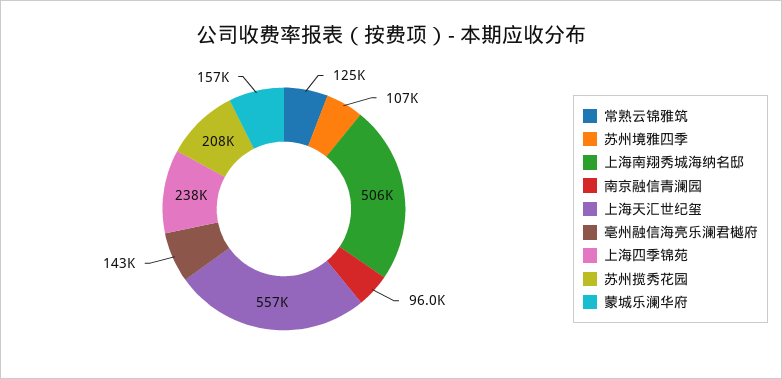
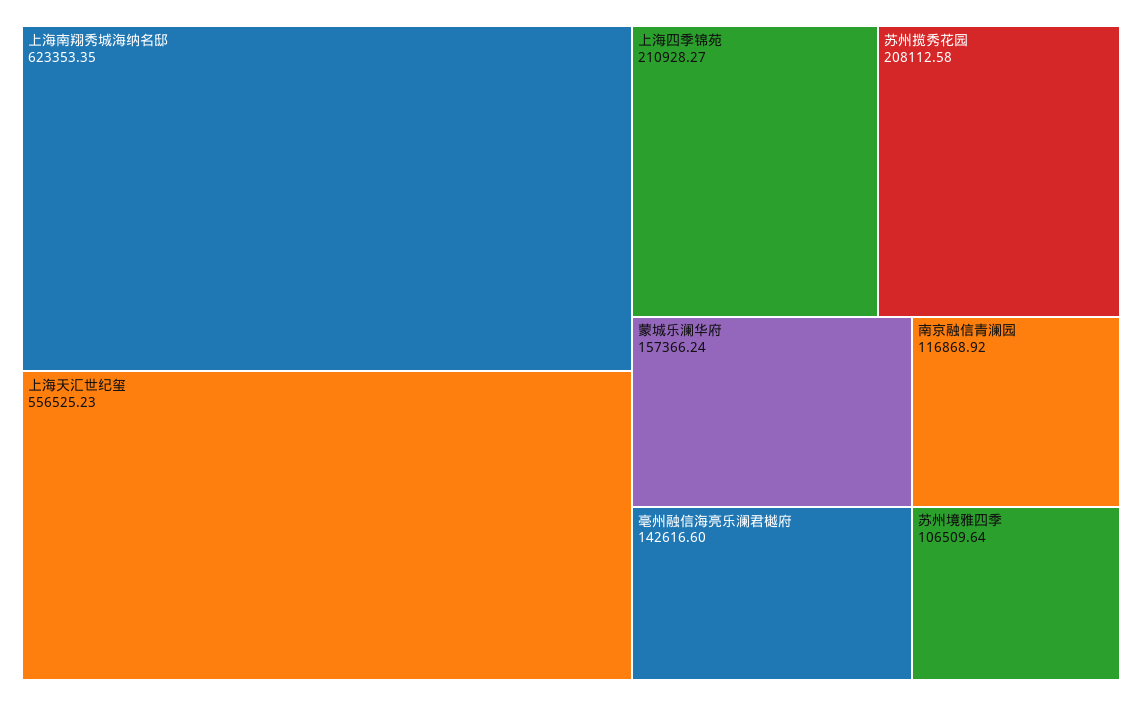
常熟云锦雅筑: 125000 -> none
上海南翔秀城海纳名邸: 506000 -> 623353.35
南京融信青澜园: 96000 -> 116868.92
上海四季锦苑: 238000 -> 210928.27

